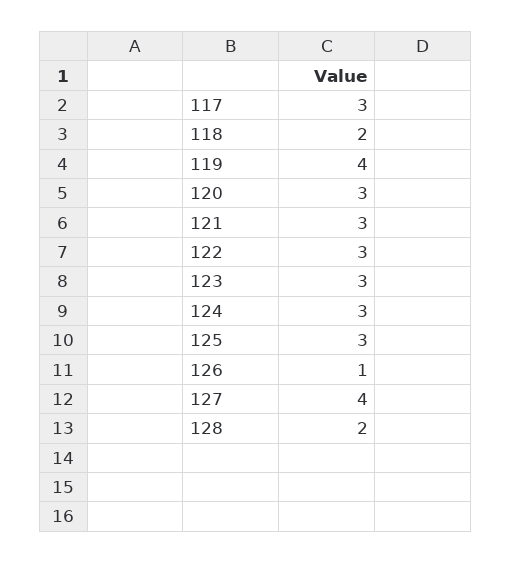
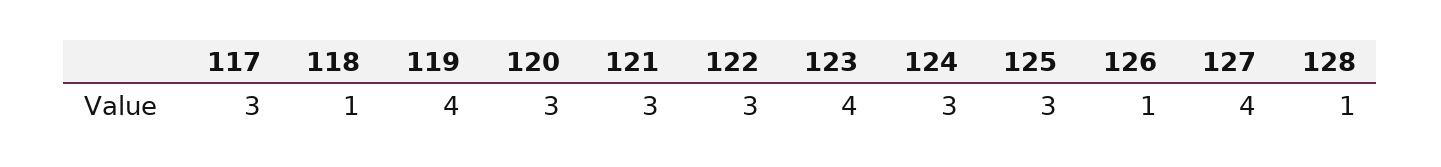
118: 2 -> 1
123: 3 -> 4
128: 2 -> 1

